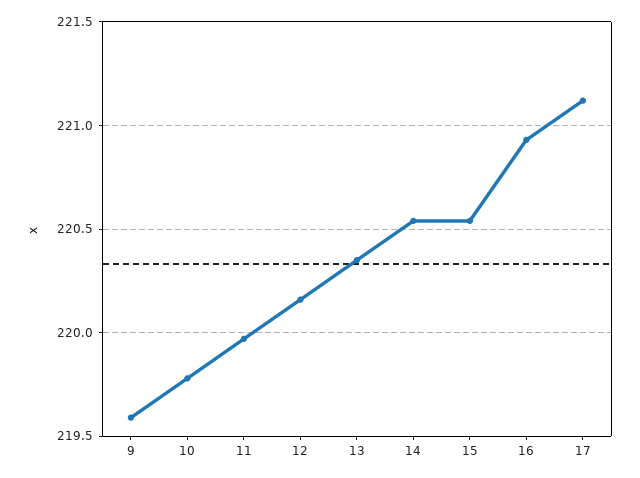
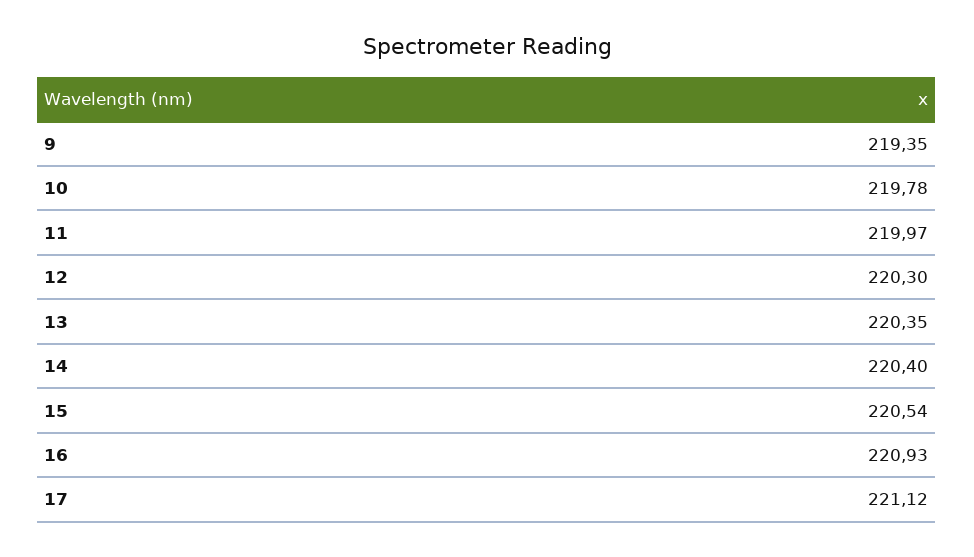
9: 219.6 -> 219.35
12: 220.15 -> 220.3
14: 220.55 -> 220.4

